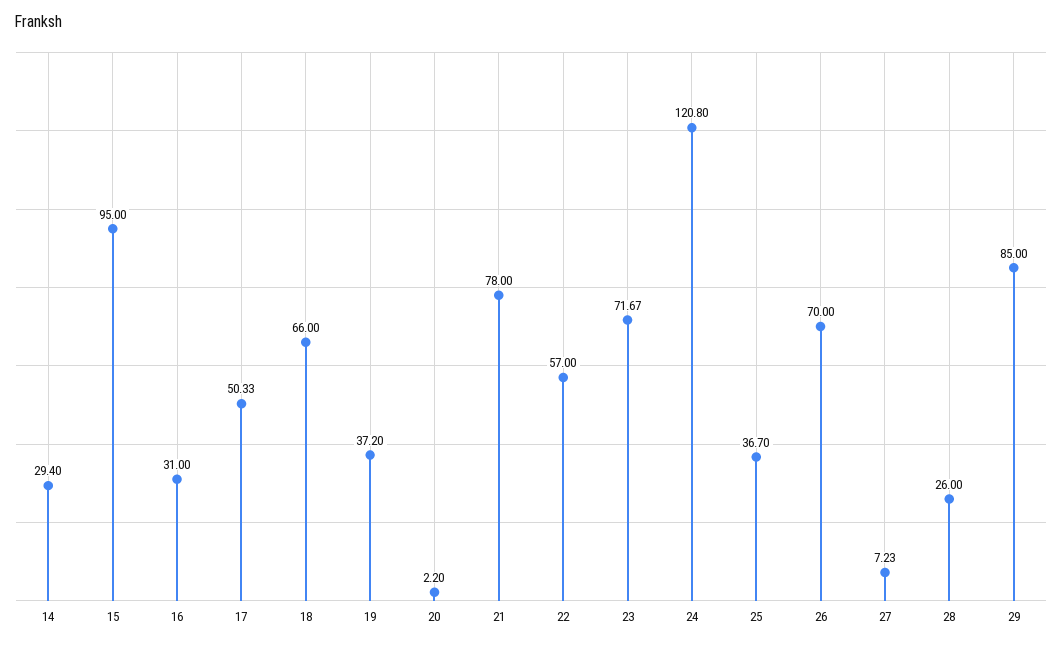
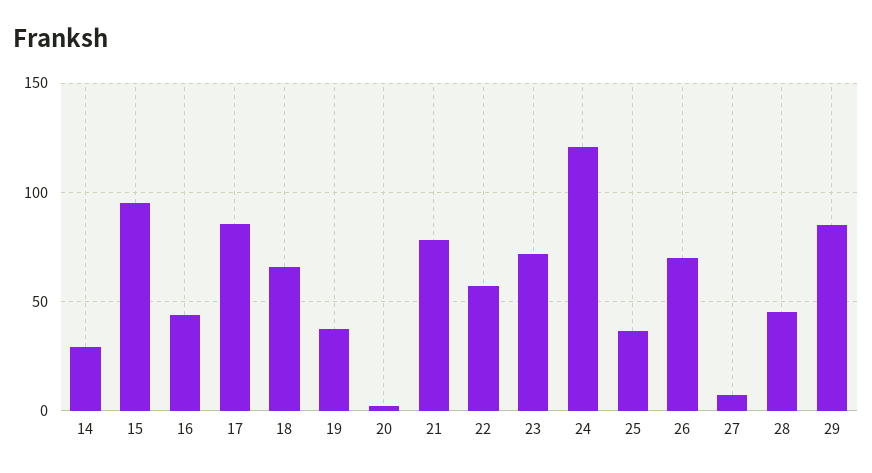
16: 31 -> 45
17: 50.33 -> 85
28: 26 -> 45

